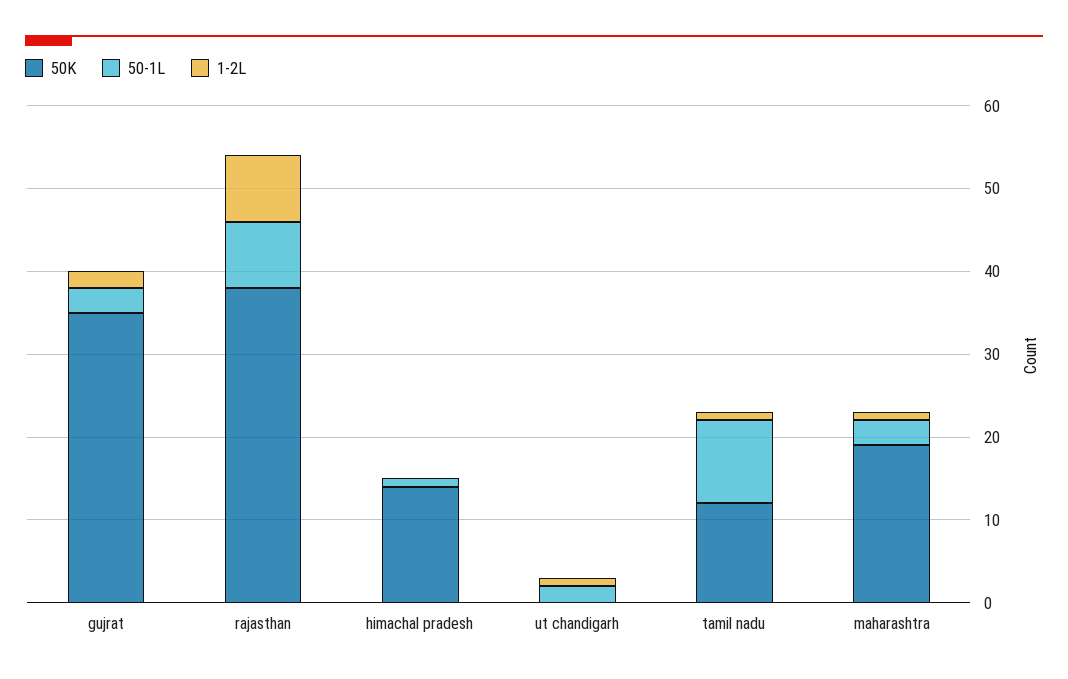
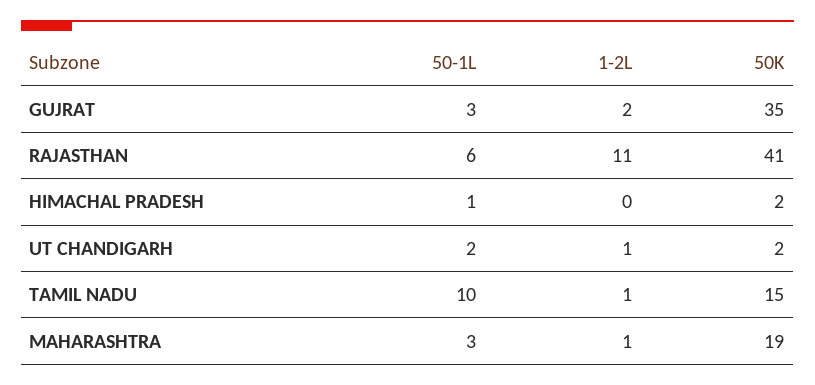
50K, rajasthan: 38 -> 41
50-1L, rajasthan: 8 -> 6
1-2L, rajasthan: 8 -> 11
50K, himachal pradesh: 14 -> 2
50K, ut chandigarh: 0 -> 2
50K, tamil nadu: 12 -> 15

